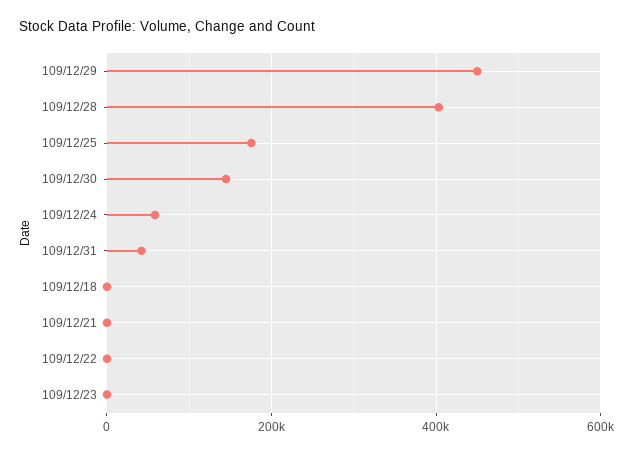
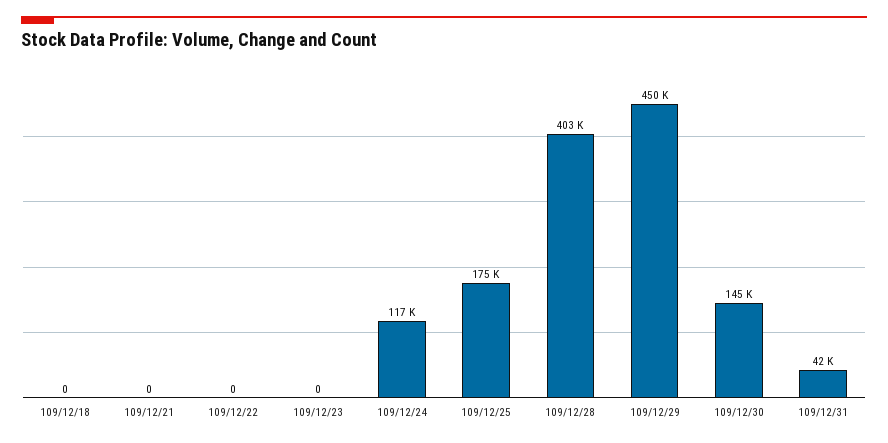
109/12/24: 60000 -> 117000

